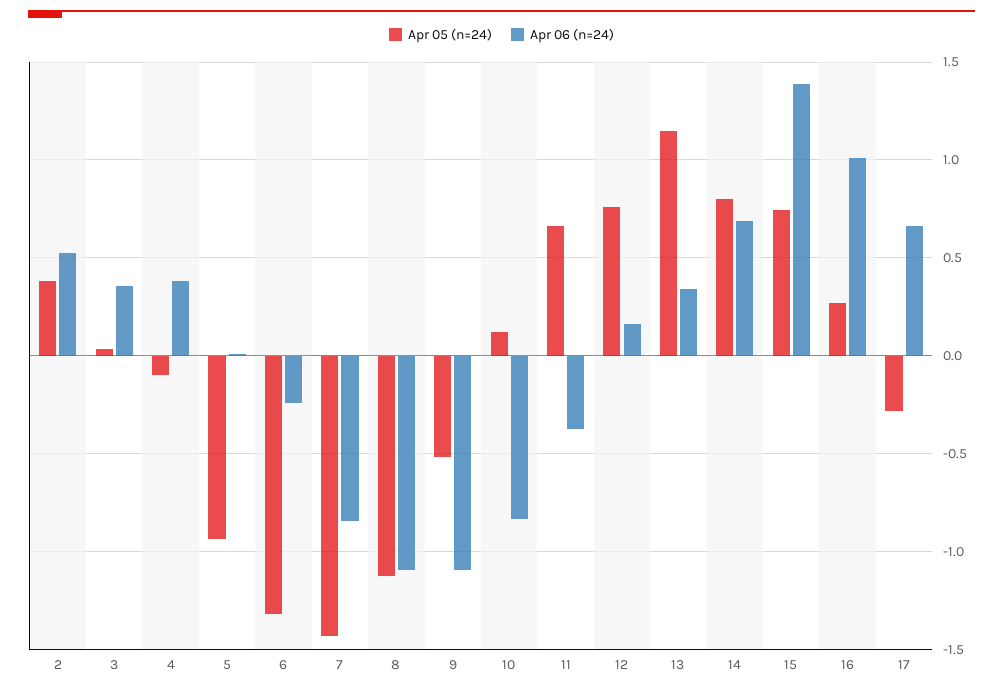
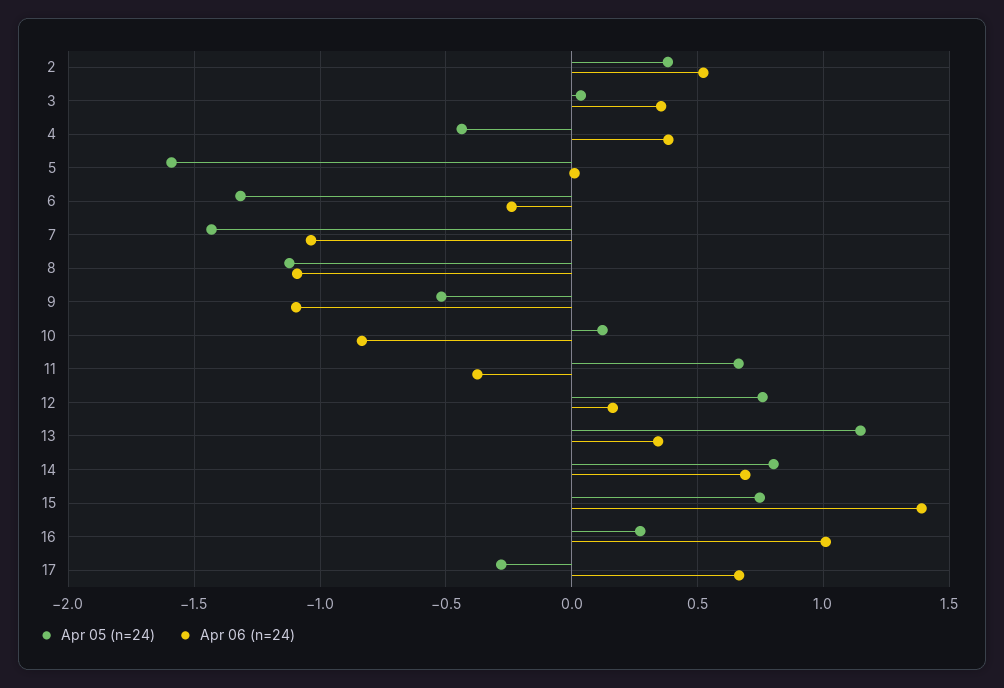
Apr 05 (n=24), 4: -0.1 -> -0.45
Apr 05 (n=24), 5: -0.95 -> -1.6
Apr 06 (n=24), 7: -0.85 -> -1.05

